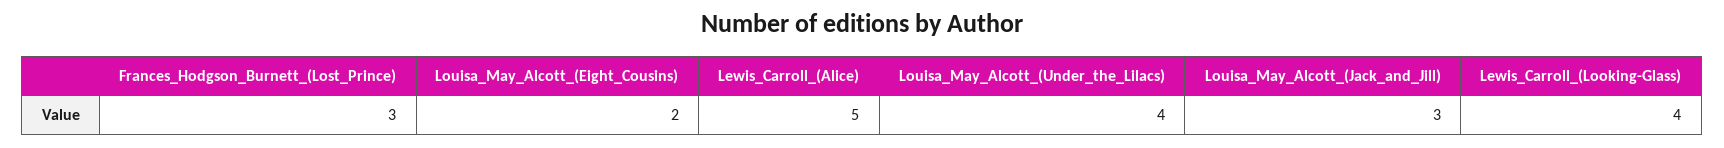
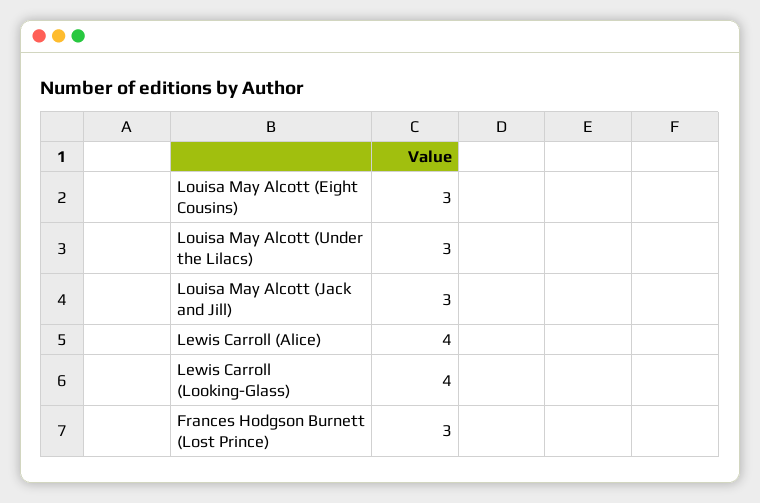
Louisa_May_Alcott_(Eight_Cousins): 2 -> 3
Lewis_Carroll_(Alice): 5 -> 4
Louisa_May_Alcott_(Under_the_Lilacs): 4 -> 3

